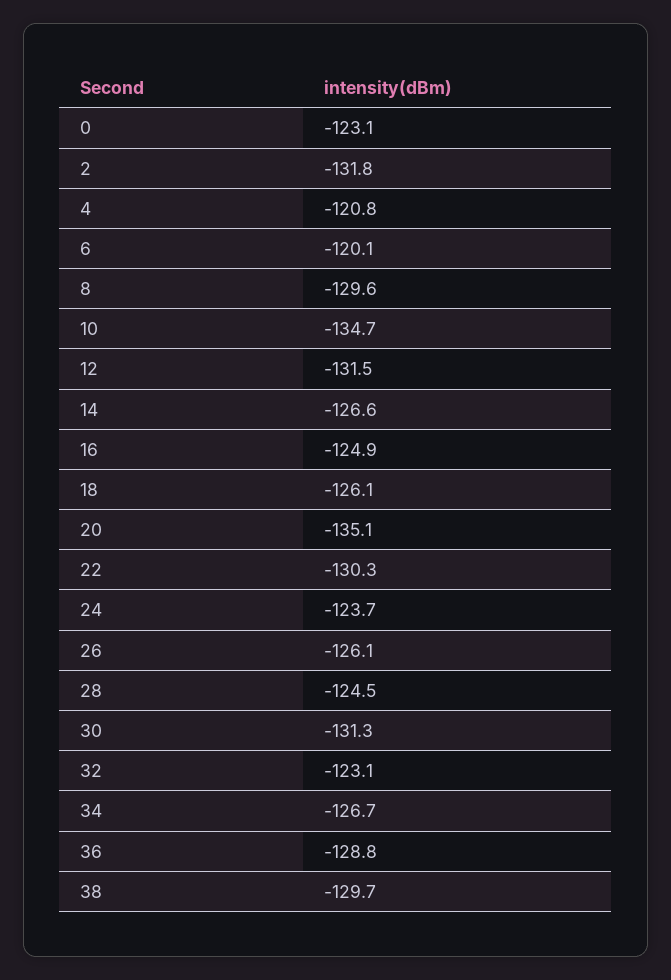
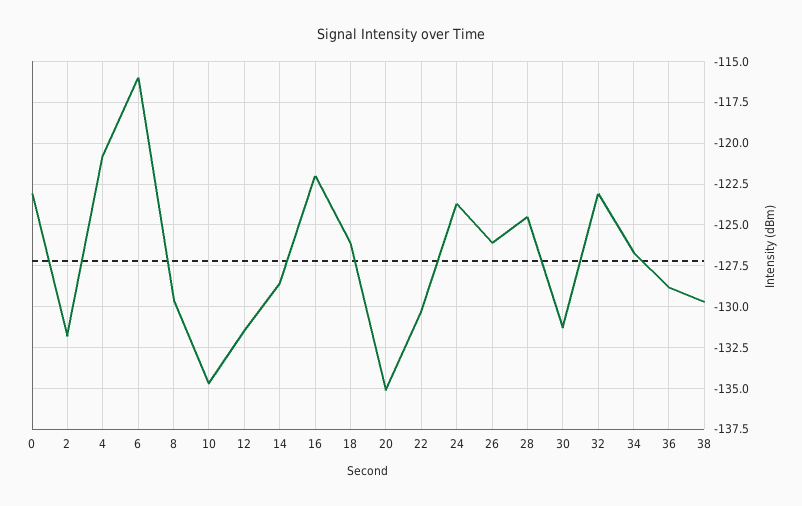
6: -120.1 -> -116
14: -126.6 -> -128.5
16: -124.9 -> -122

